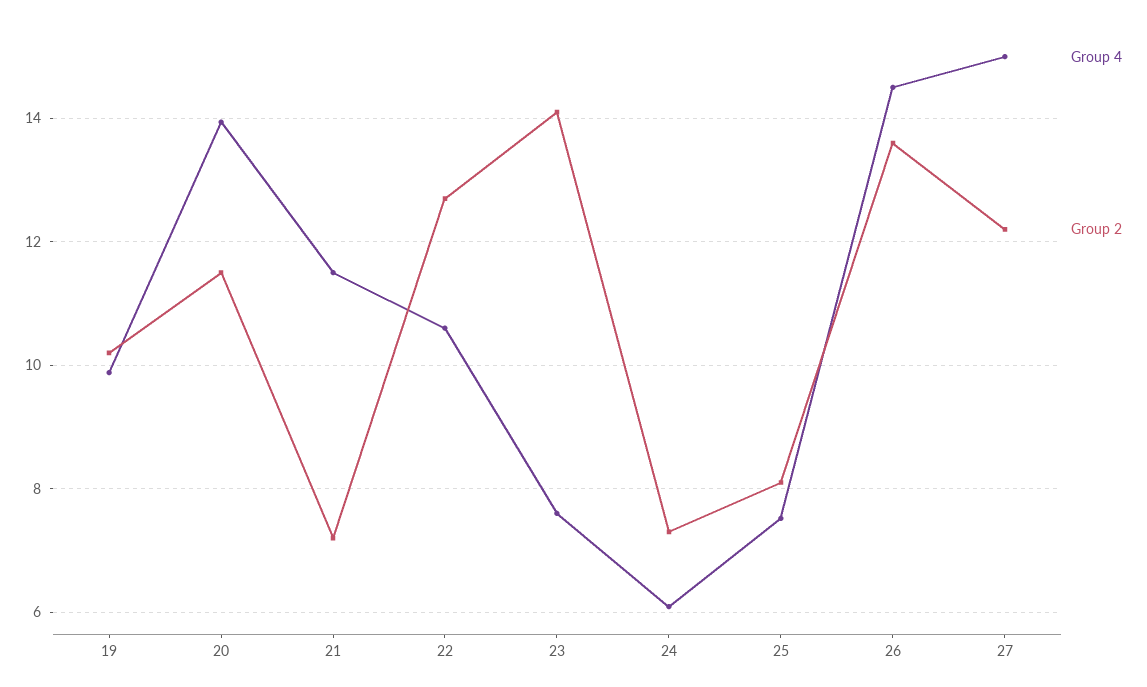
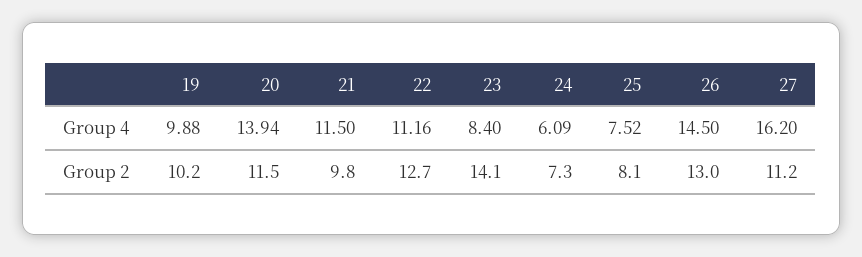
Group 2, 21: 7.2 -> 9.8
Group 4, 22: 10.6 -> 11.16
Group 4, 23: 7.6 -> 8.4
Group 2, 26: 13.6 -> 13
Group 4, 27: 15 -> 16.2
Group 2, 27: 12.2 -> 11.2

